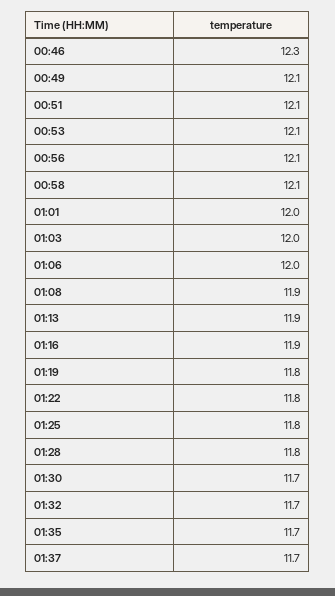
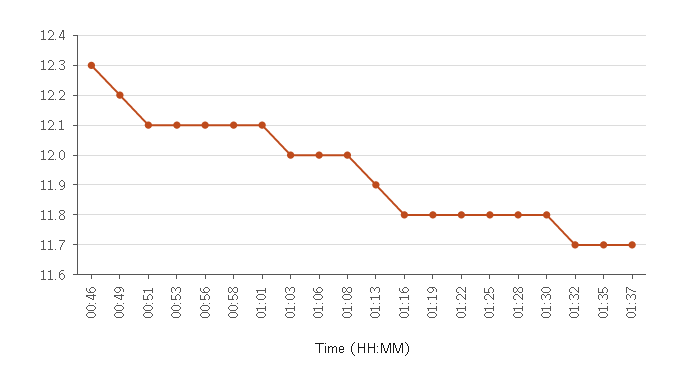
00:49: 12.1 -> 12.2
01:01: 12 -> 12.1
01:08: 11.9 -> 12
01:16: 11.9 -> 11.8
01:30: 11.7 -> 11.8

